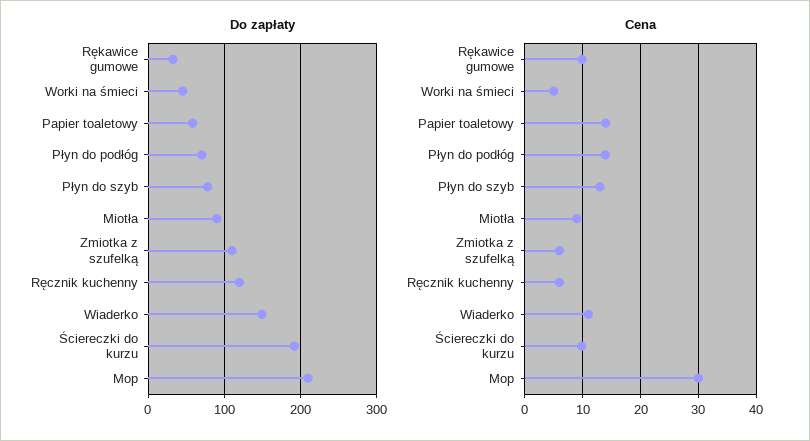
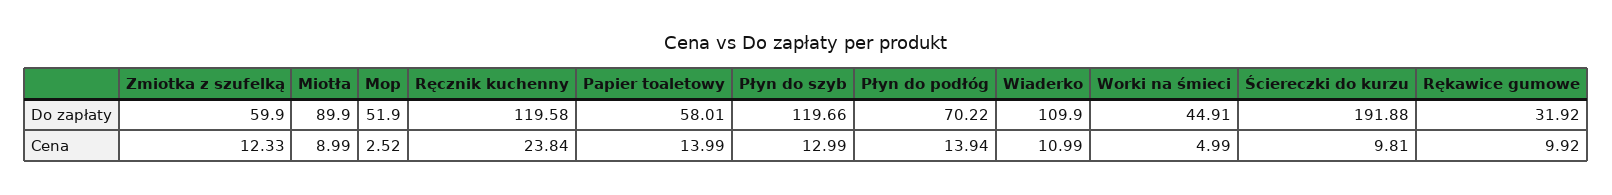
Do zapłaty, Płyn do szyb: 80 -> 119.66
Do zapłaty, Zmiotka z szufelką: 110 -> 59.9
Do zapłaty, Wiaderko: 150 -> 109.9
Do zapłaty, Mop: 210 -> 51.9
Cena, Zmiotka z szufelką: 6 -> 12.33
Cena, Ręcznik kuchenny: 6 -> 23.84
Cena, Mop: 30 -> 2.52

